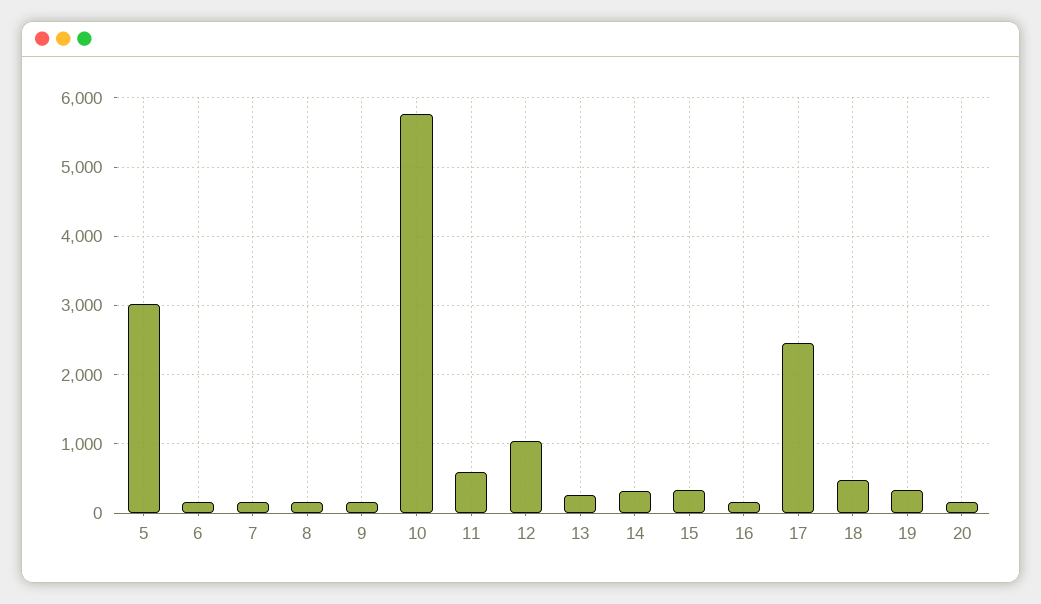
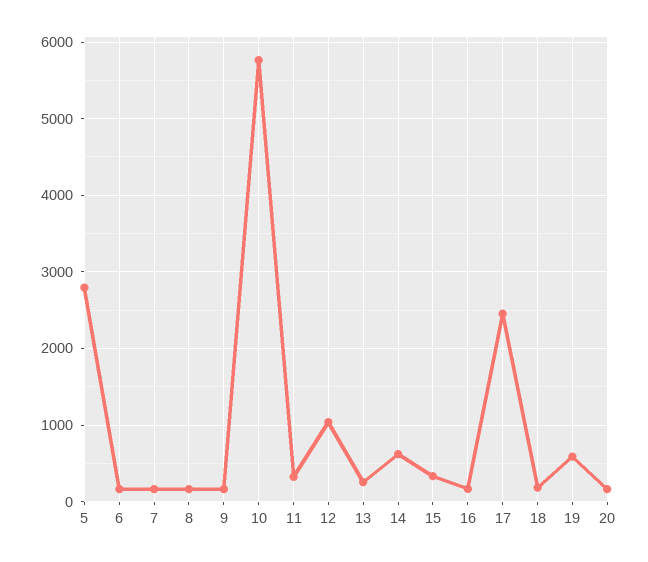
5: 3000 -> 2800
11: 600 -> 300
14: 300 -> 600
18: 500 -> 200
19: 300 -> 600

